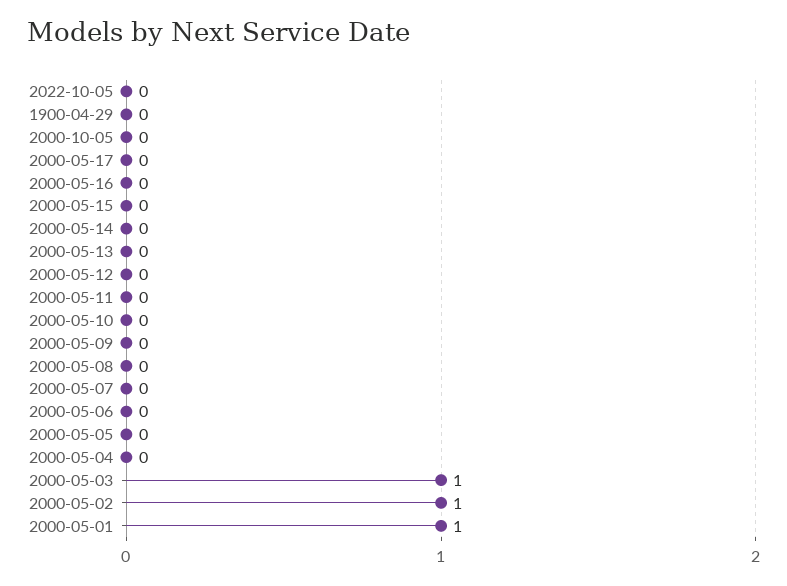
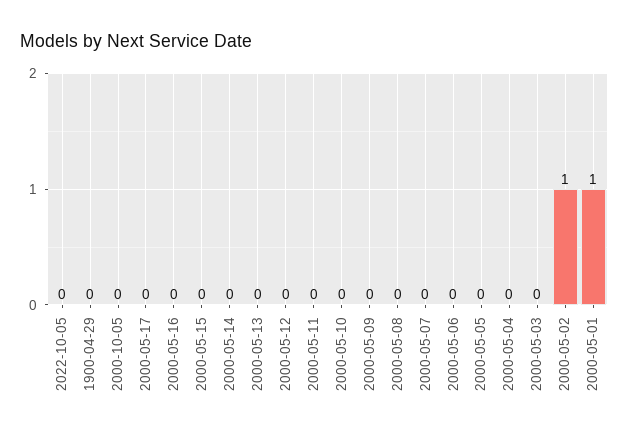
2000-05-03: 1 -> 0

